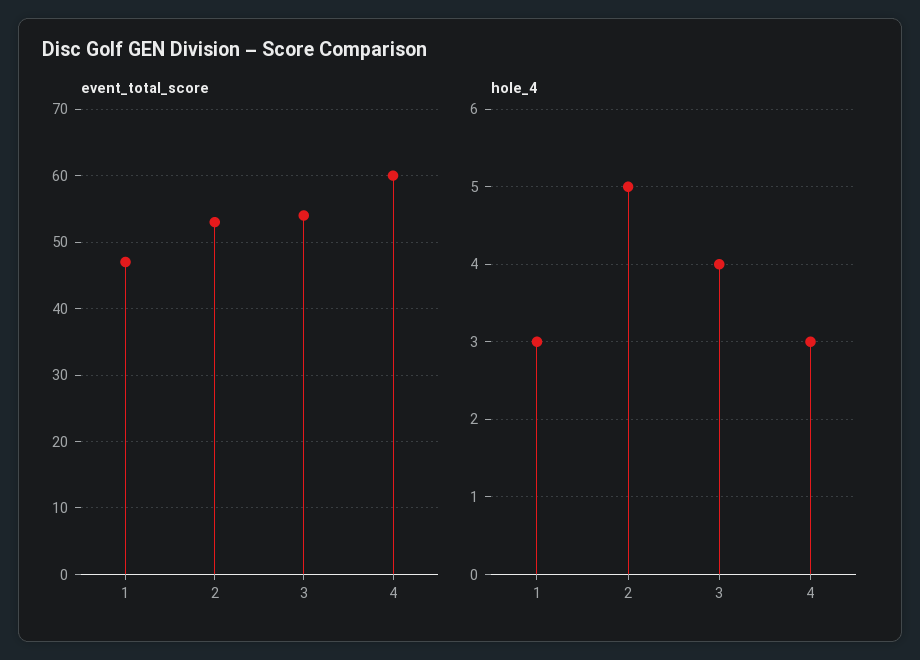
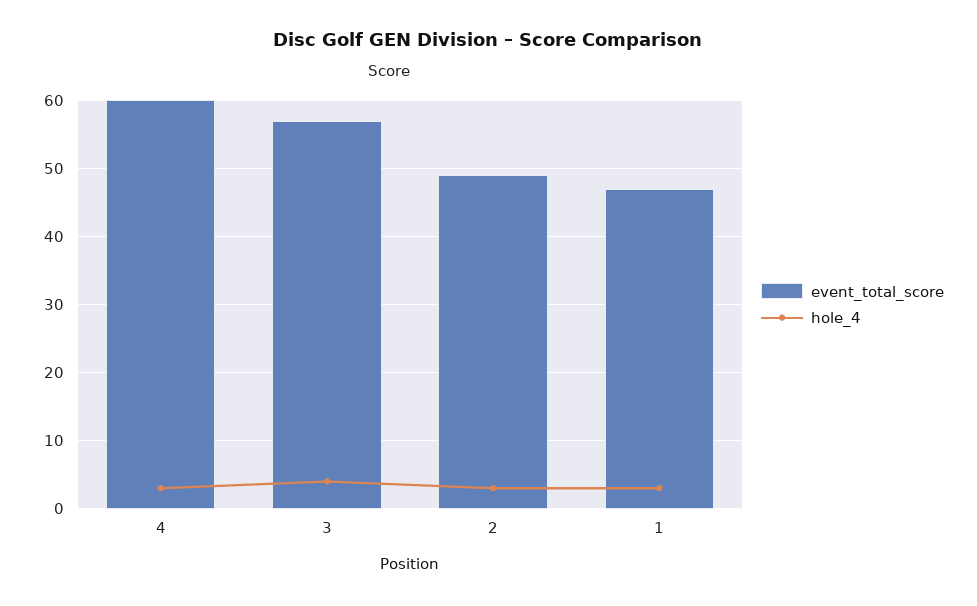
event_total_score, 2: 53 -> 49
event_total_score, 3: 54 -> 57
hole_4, 2: 5 -> 3

